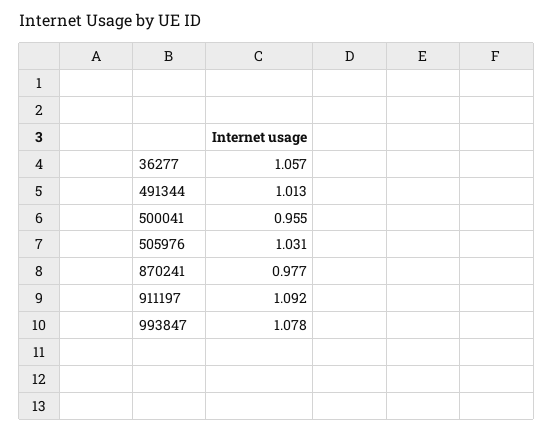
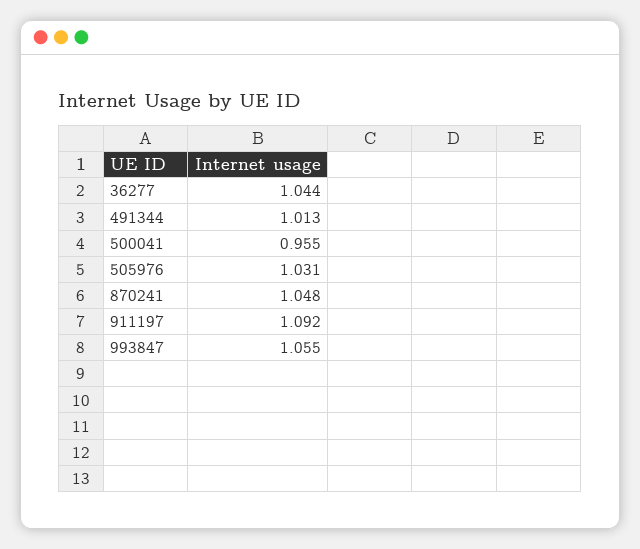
36277: 1.057 -> 1.044
870241: 0.977 -> 1.048
993847: 1.078 -> 1.055

